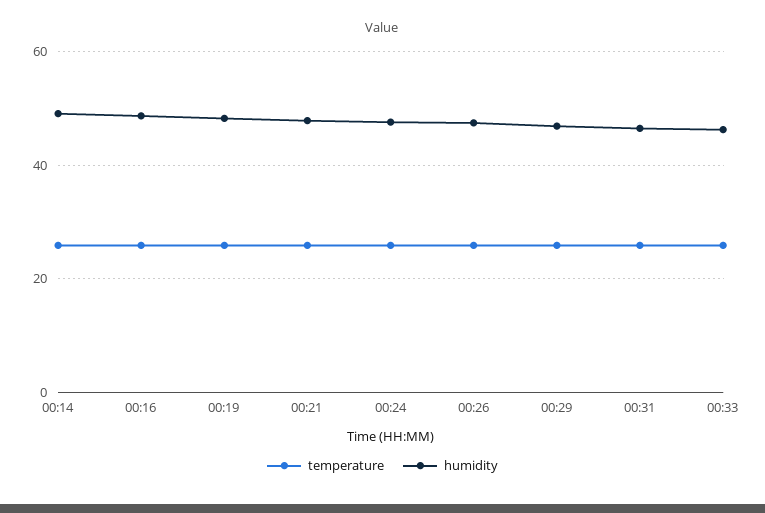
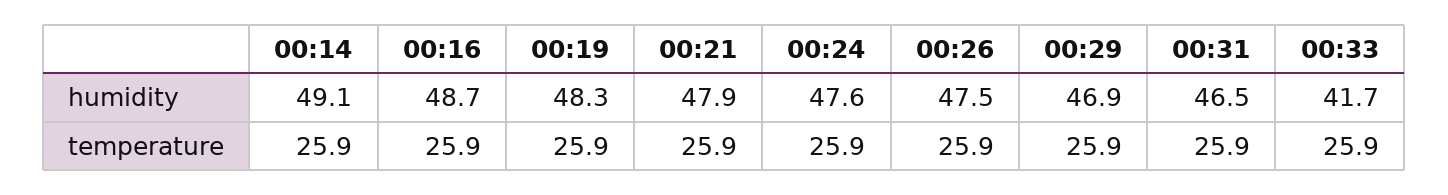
humidity, 00:33: 46 -> 41.7

